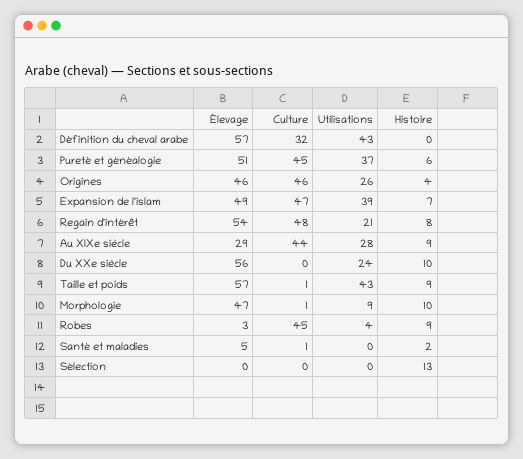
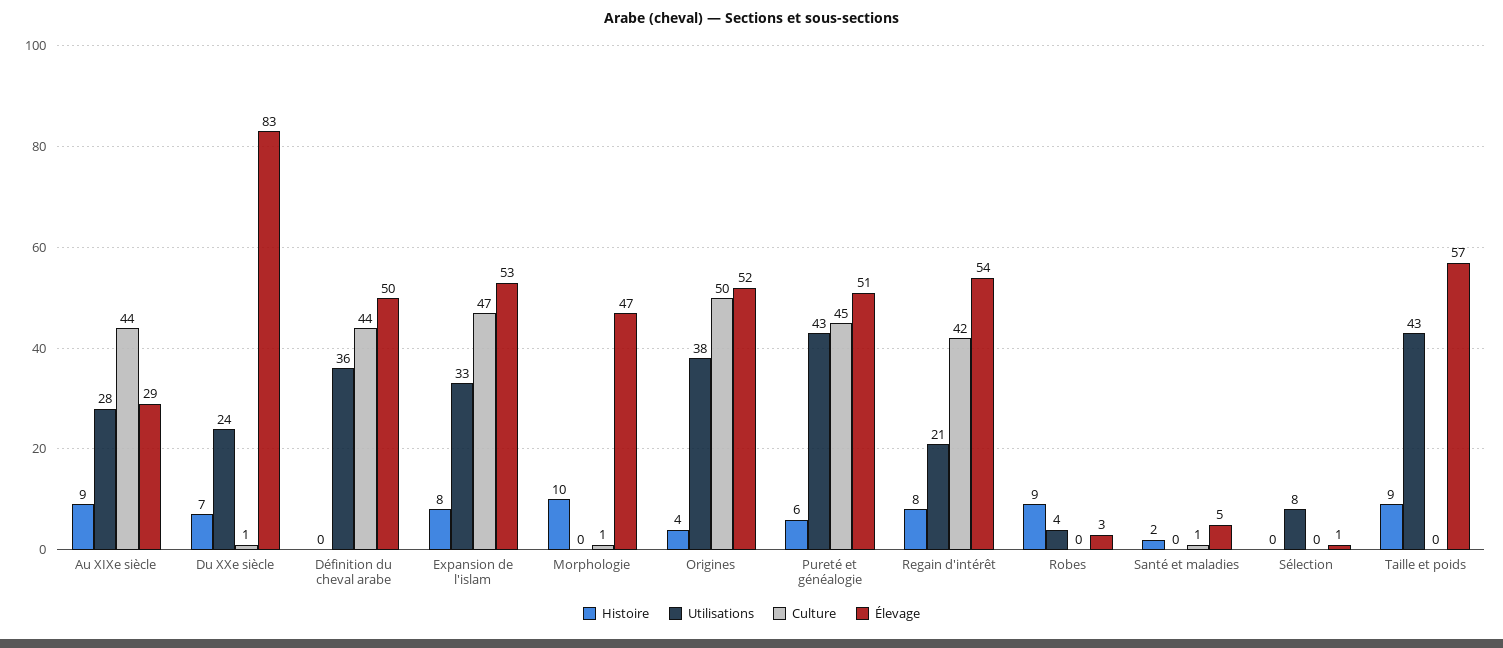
Élevage, Définition du cheval arabe: 57 -> 50
Culture, Définition du cheval arabe: 32 -> 44
Utilisations, Définition du cheval arabe: 43 -> 36
Utilisations, Pureté et généalogie: 37 -> 43
Élevage, Origines: 46 -> 52
Culture, Origines: 46 -> 50
Utilisations, Origines: 26 -> 38
Élevage, Expansion de l'islam: 49 -> 53
Utilisations, Expansion de l'islam: 39 -> 33
Histoire, Expansion de l'islam: 7 -> 8
Culture, Regain d'intérêt: 48 -> 42
Élevage, Du XXe siècle: 56 -> 83
Culture, Du XXe siècle: 0 -> 1
Histoire, Du XXe siècle: 10 -> 7
Culture, Taille et poids: 1 -> 0
Utilisations, Morphologie: 9 -> 0
Culture, Robes: 45 -> 0
Élevage, Sélection: 0 -> 1
Utilisations, Sélection: 0 -> 8
Histoire, Sélection: 13 -> 0

